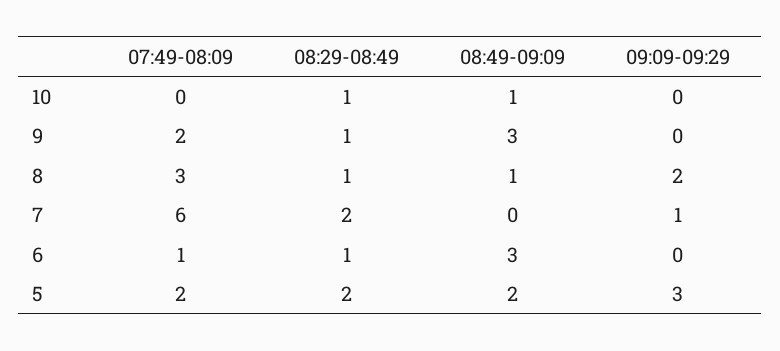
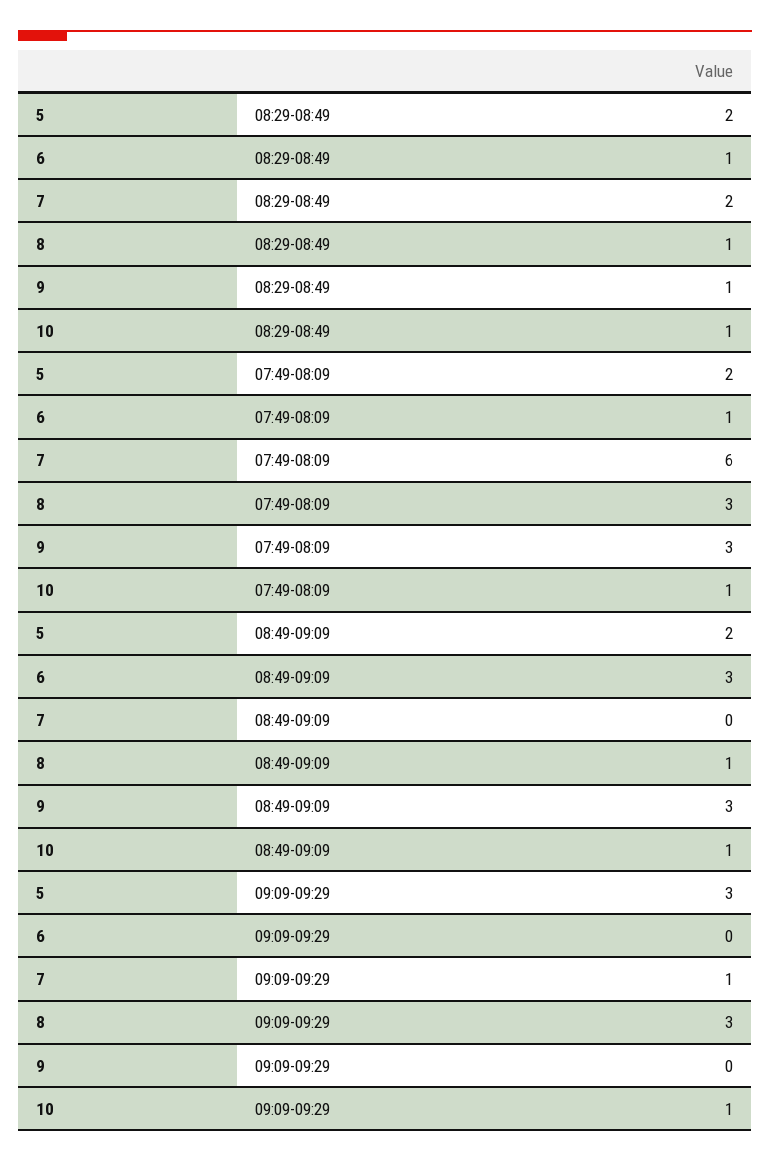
07:49-08:09, 10: 0 -> 1
09:09-09:29, 10: 0 -> 1
07:49-08:09, 9: 2 -> 3
09:09-09:29, 8: 2 -> 3

